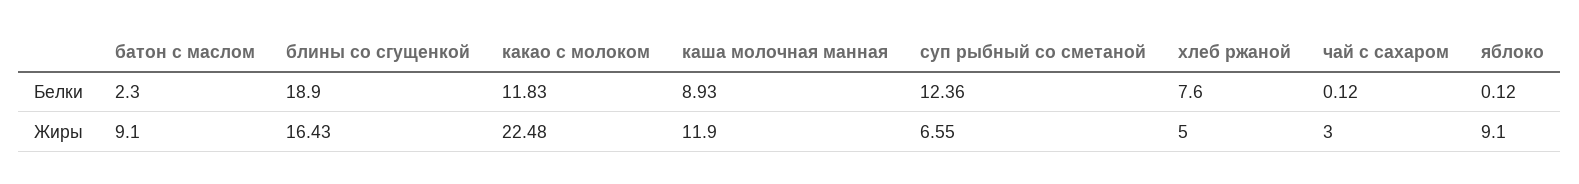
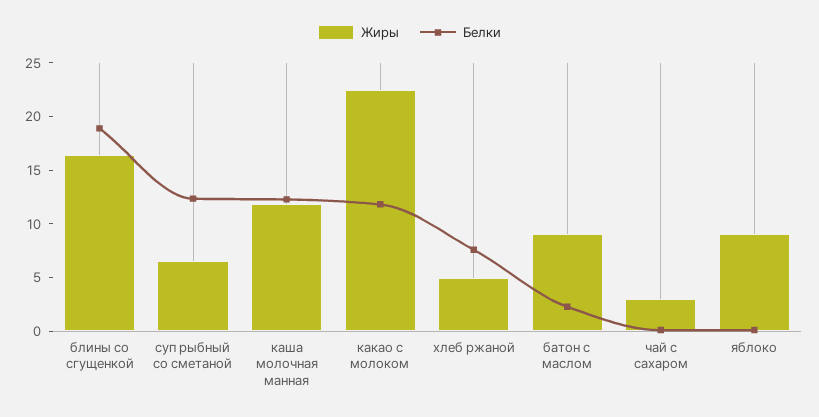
Белки, каша молочная манная: 8.93 -> 12

